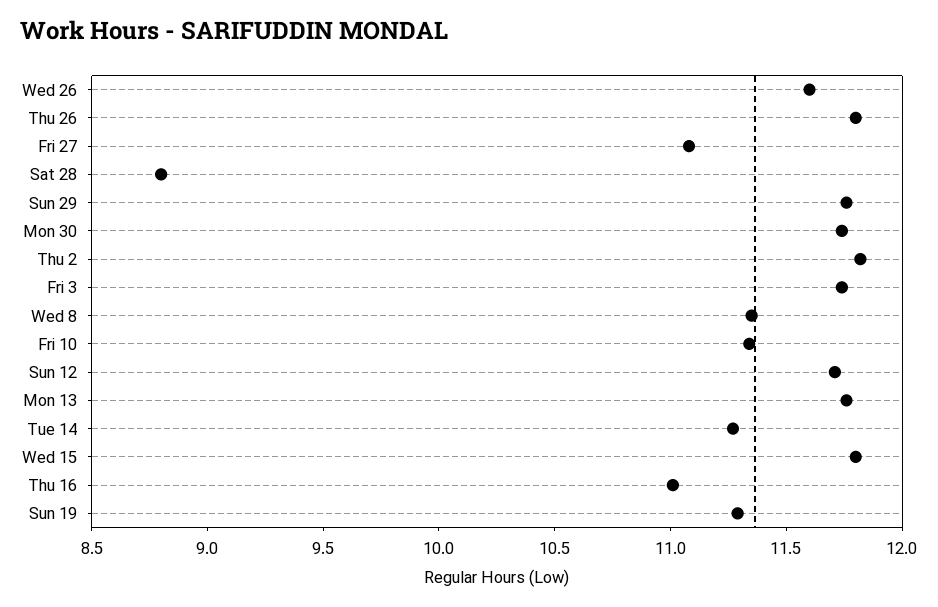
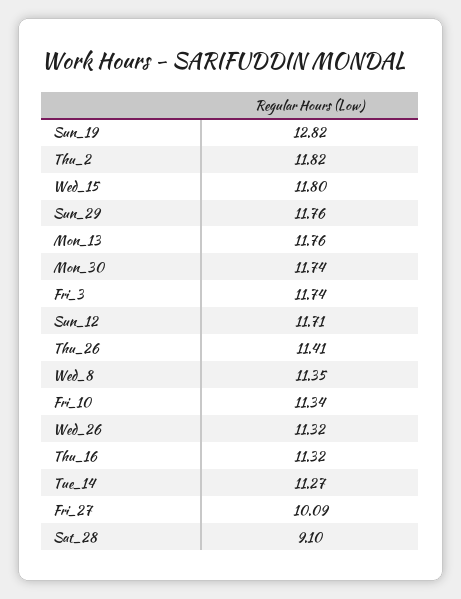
Wed 26: 11.6 -> 11.32
Thu 26: 11.8 -> 11.41
Fri 27: 11.1 -> 10.09
Sat 28: 8.8 -> 9.1
Thu 16: 11 -> 11.32
Sun 19: 11.3 -> 12.82

